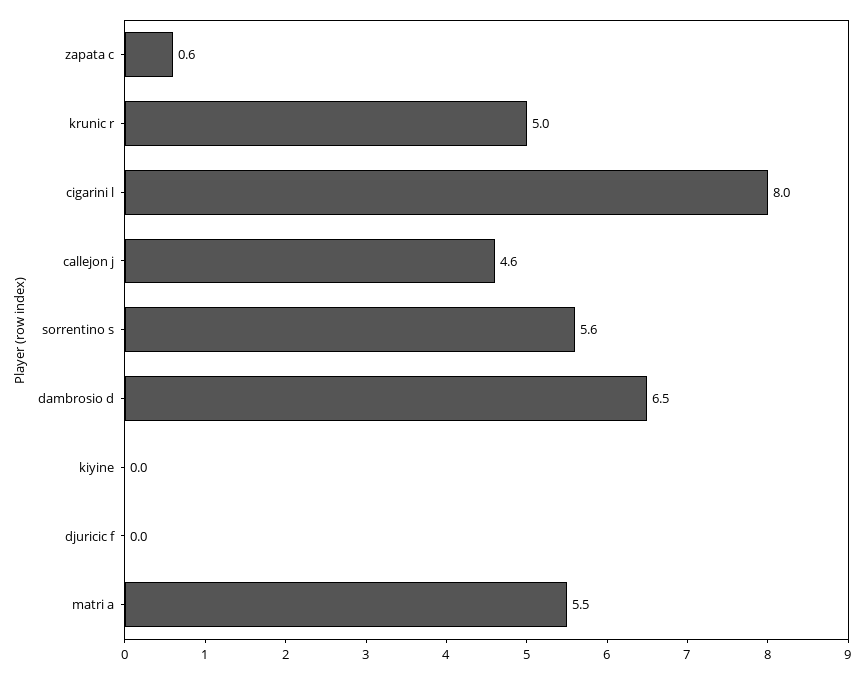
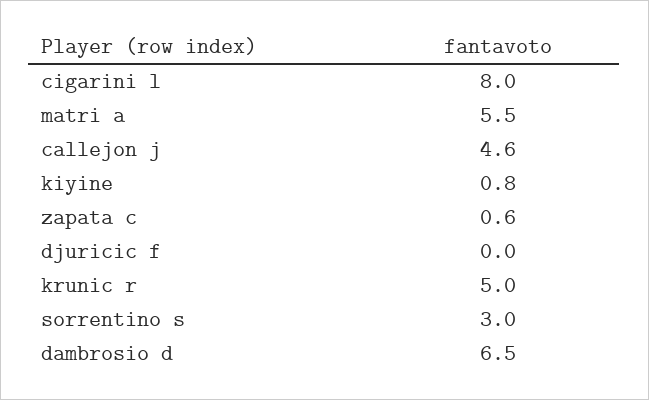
sorrentino s: 5.6 -> 3
kiyine: 0 -> 0.8

